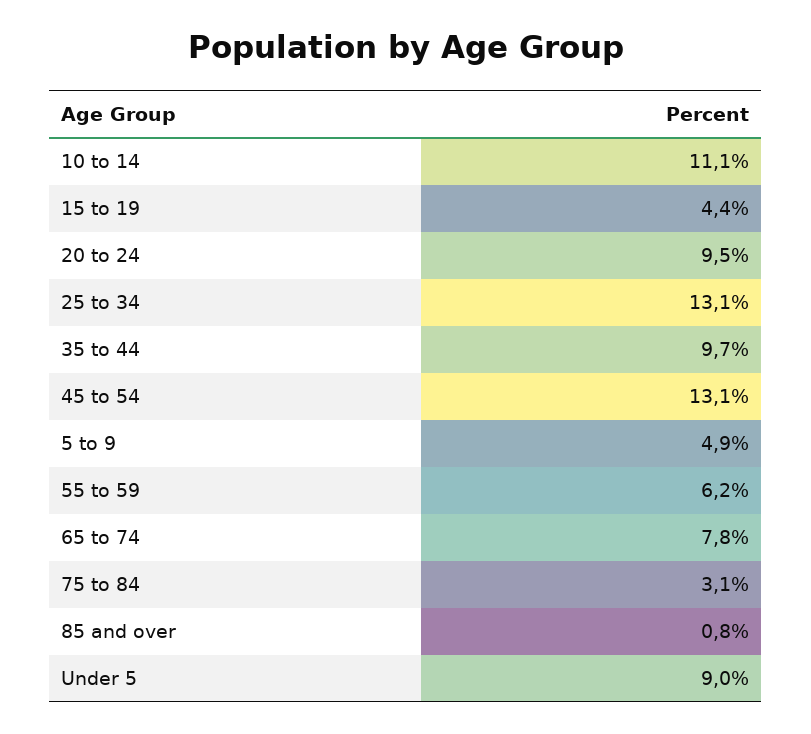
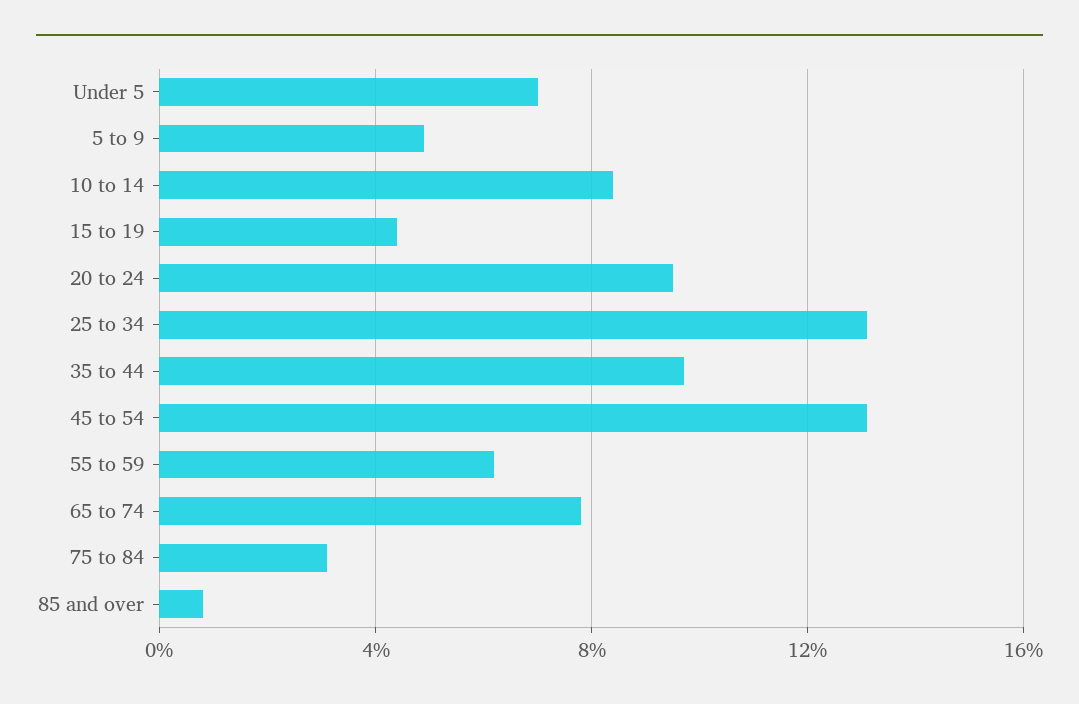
10 to 14: 11.1 -> 8.5
Under 5: 9 -> 7

